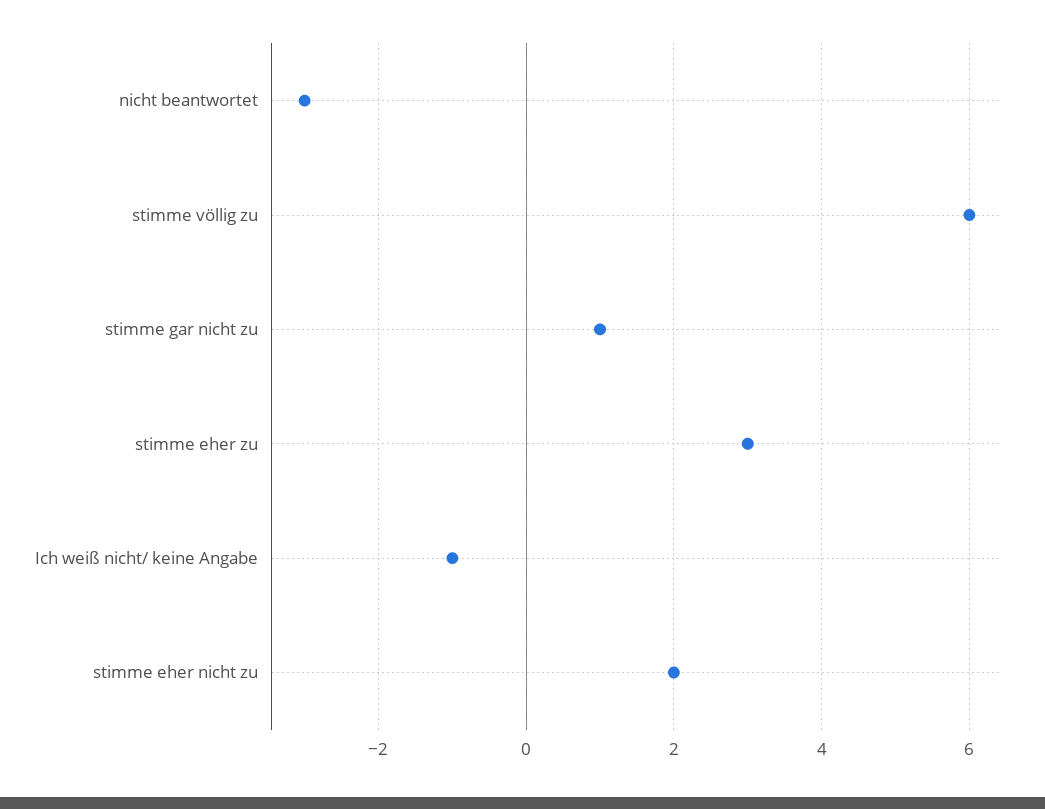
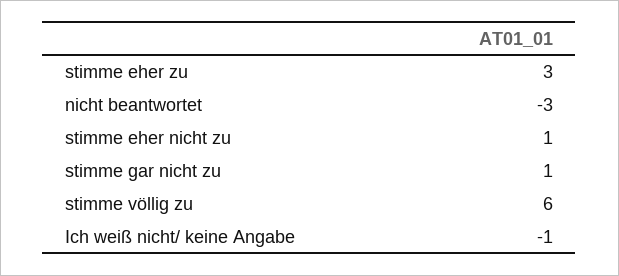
stimme eher nicht zu: 2 -> 1

